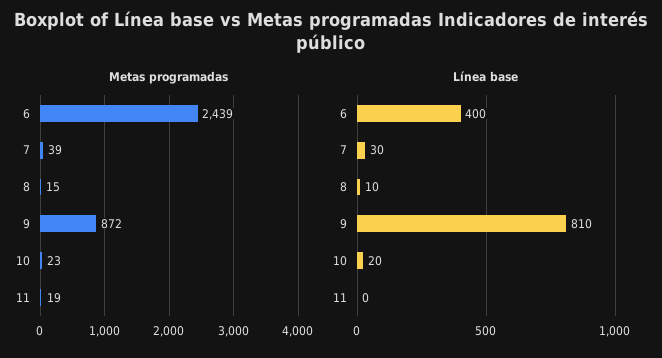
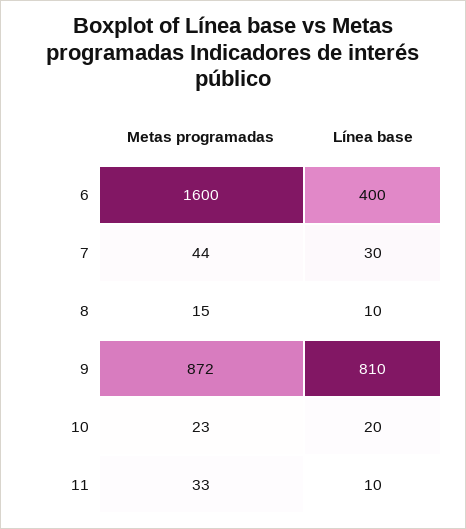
Metas programadas, 6: 2439 -> 1600
Metas programadas, 7: 39 -> 44
Metas programadas, 11: 19 -> 33
Línea base, 11: 0 -> 10

